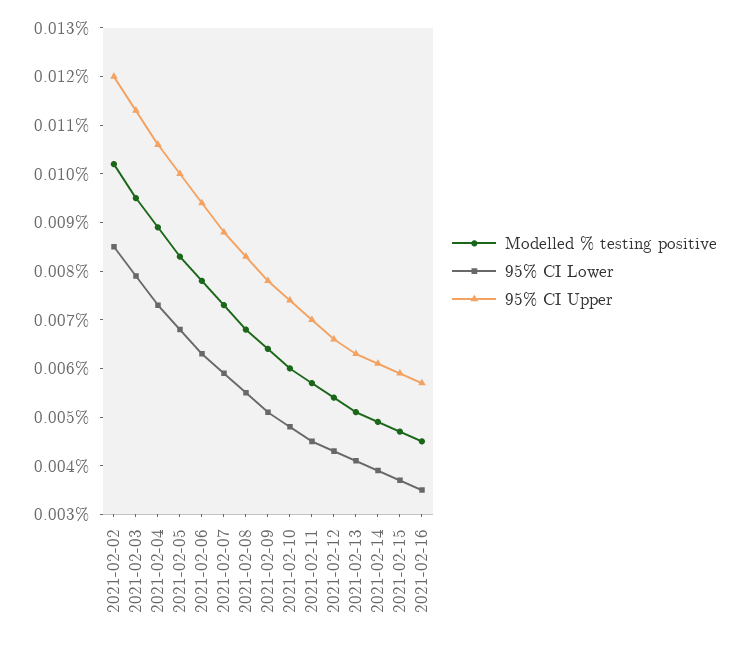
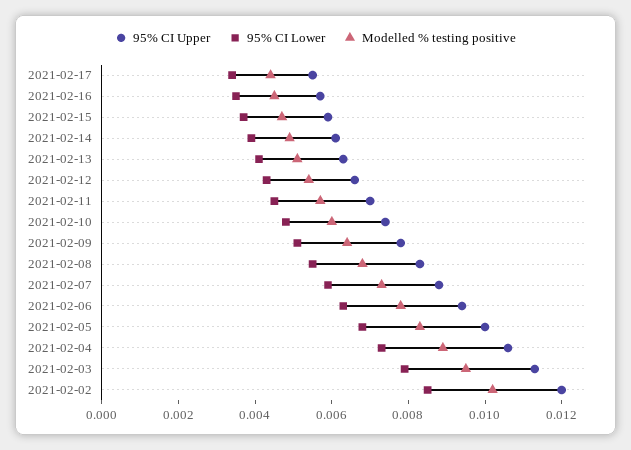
95% CI Upper, 2021-02-17: none -> 0.0055
95% CI Lower, 2021-02-17: none -> 0.0035
Modelled % testing positive, 2021-02-17: none -> 0.0045

